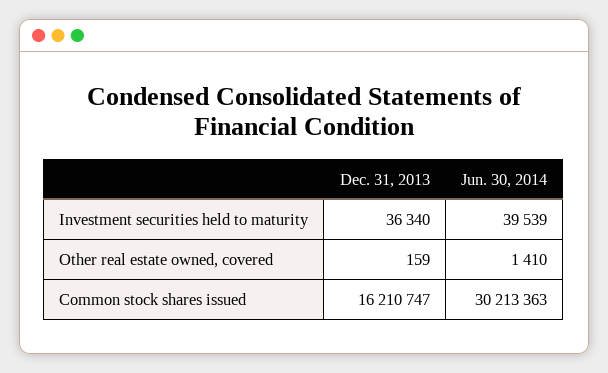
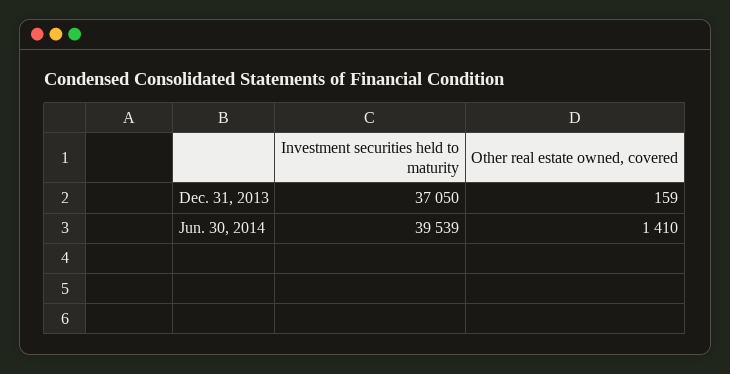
Dec. 31, 2013, Investment securities held to maturity: 36340 -> 37050
Dec. 31, 2013, Common stock shares issued: 16210747 -> none
Jun. 30, 2014, Common stock shares issued: 30213363 -> none

